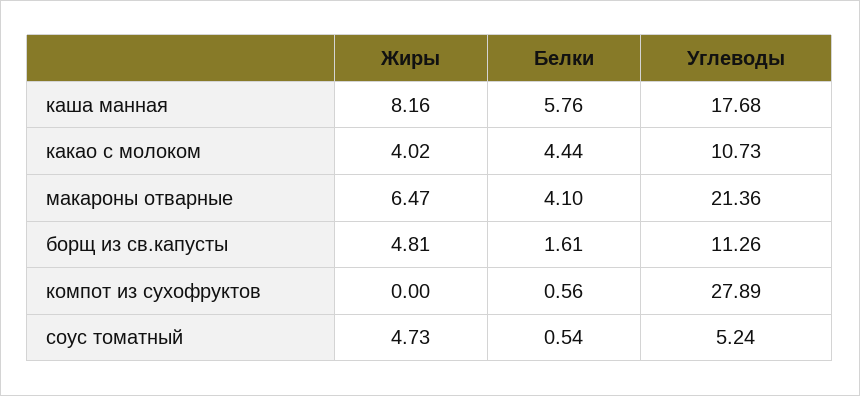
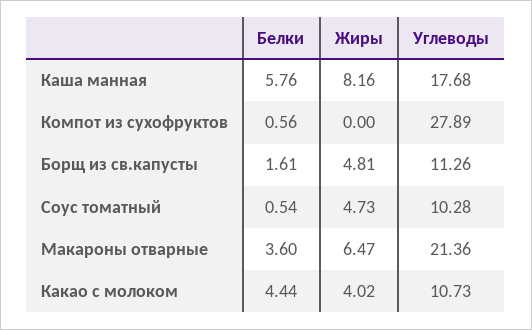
Белки, макароны отварные: 4.1 -> 3.6
Углеводы, соус томатный: 5.24 -> 10.28

